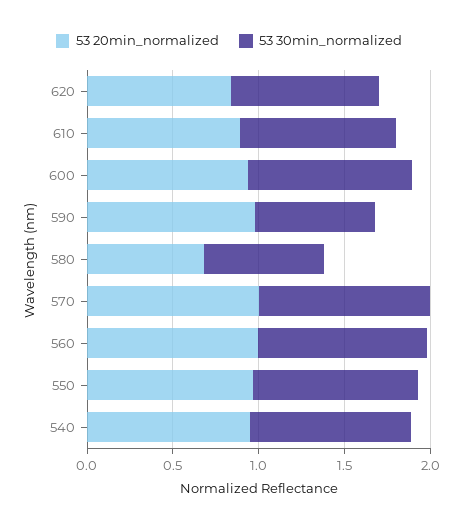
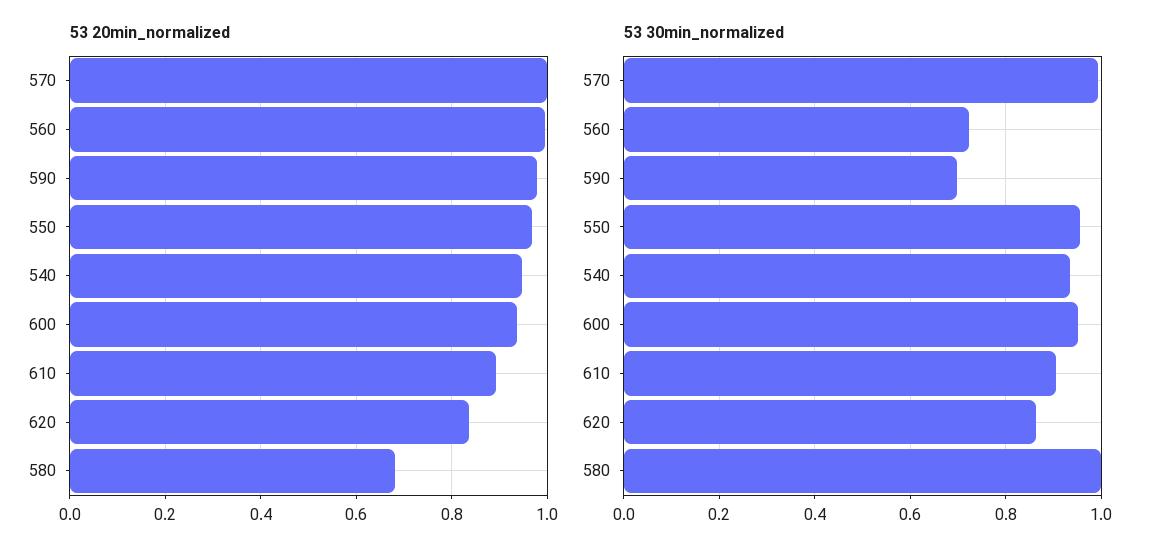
53 30min_normalized, 580: 0.7 -> 1
53 30min_normalized, 560: 1 -> 0.72

